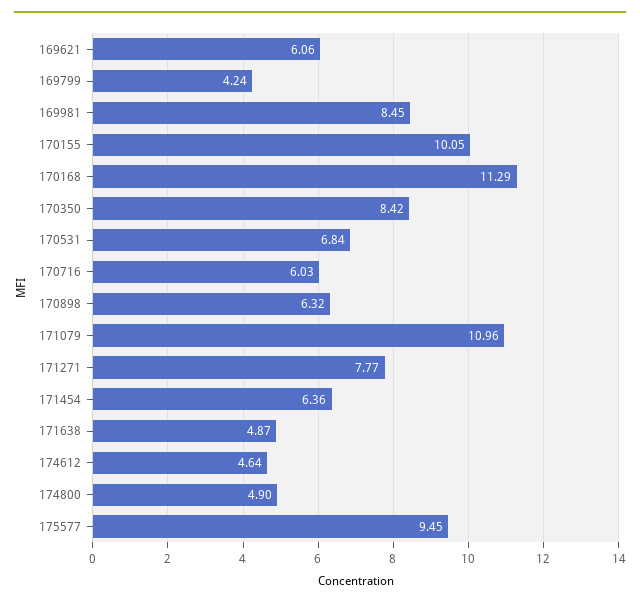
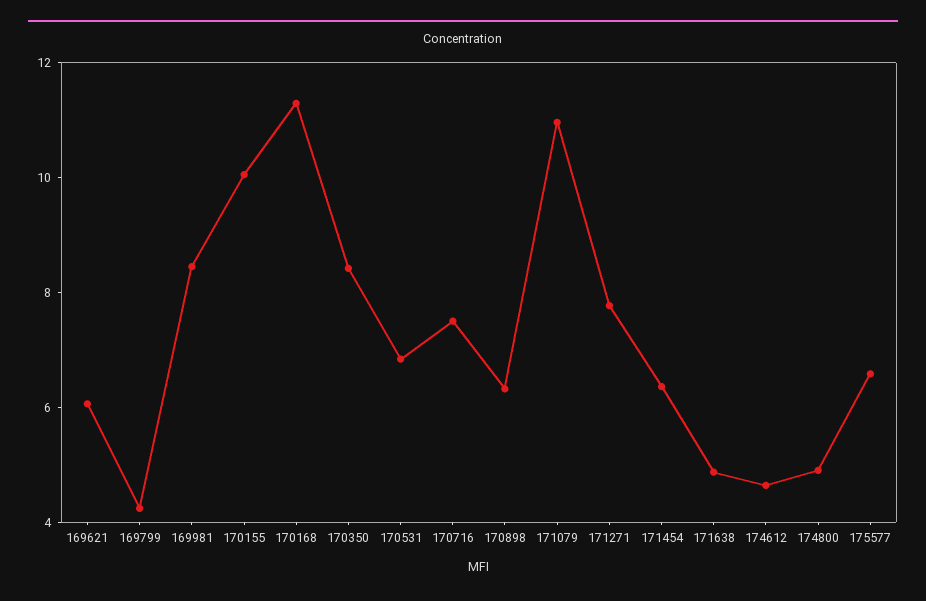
170716: 6.03 -> 7.5
175577: 9.45 -> 6.5

